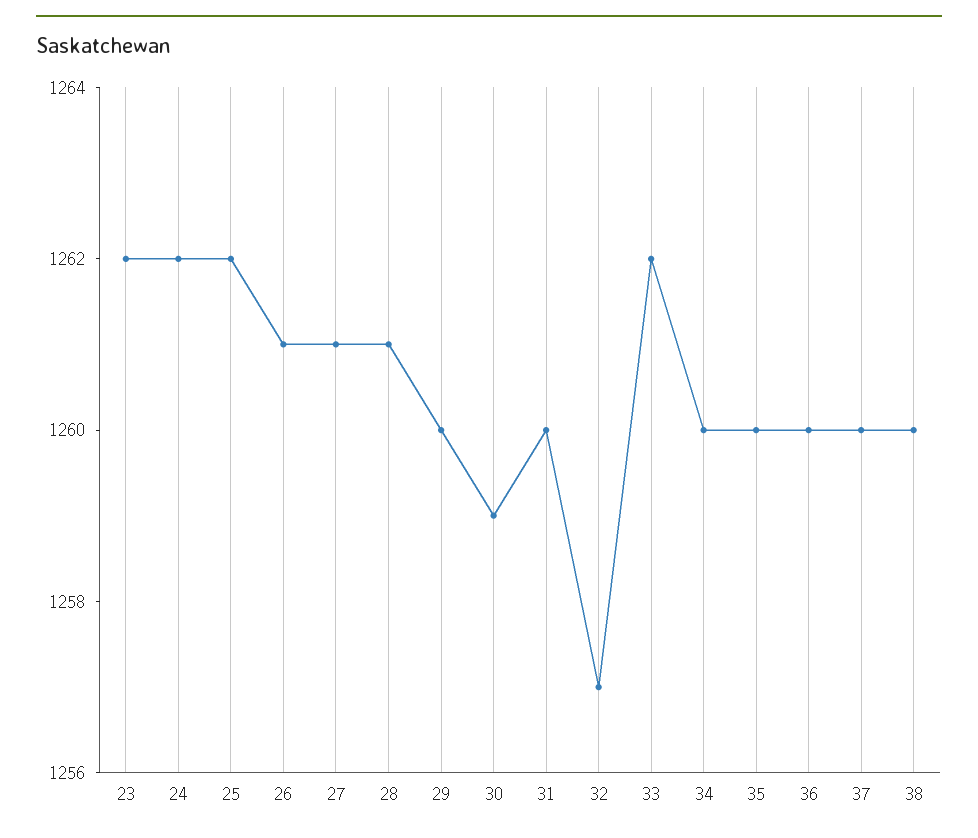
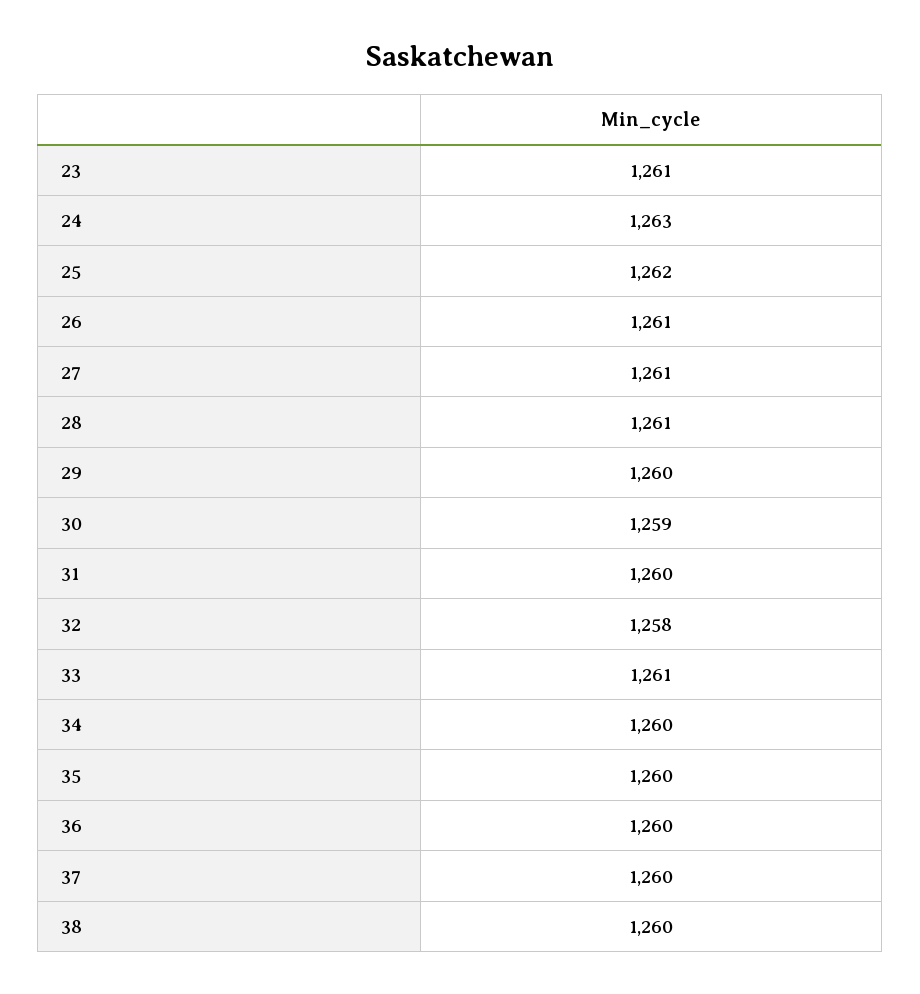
23: 1262 -> 1261
24: 1262 -> 1263
32: 1257 -> 1258
33: 1262 -> 1261

